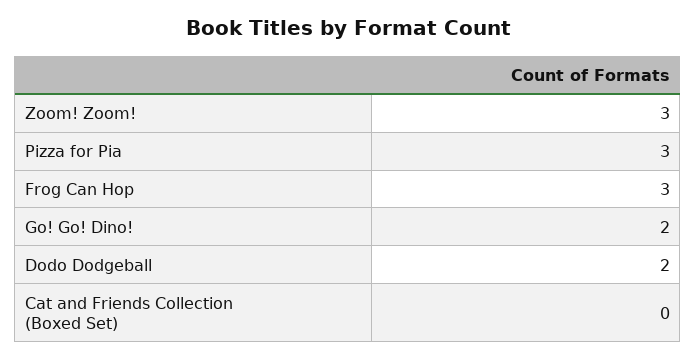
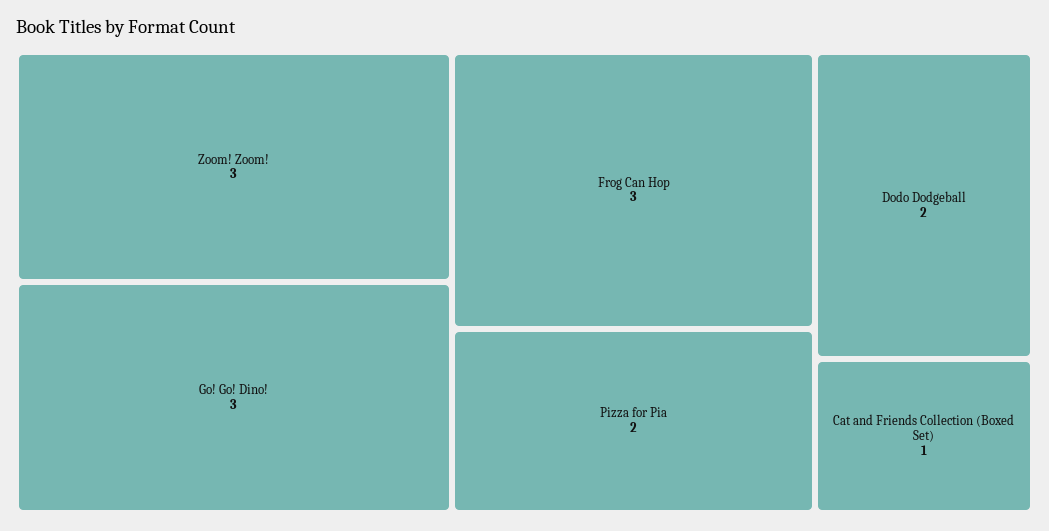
Pizza for Pia: 3 -> 2
Go! Go! Dino!: 2 -> 3
Cat and Friends Collection (Boxed Set): 0 -> 1

